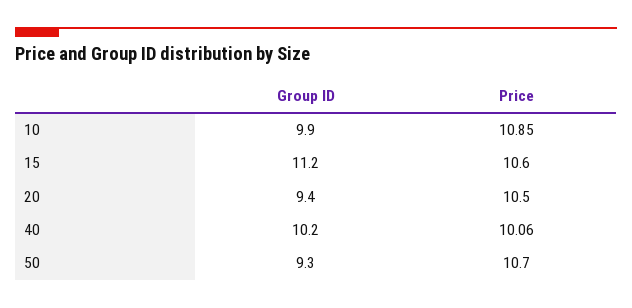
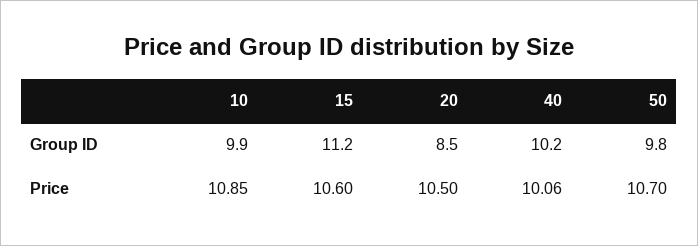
Group ID, 20: 9.4 -> 8.5
Group ID, 50: 9.3 -> 9.8

